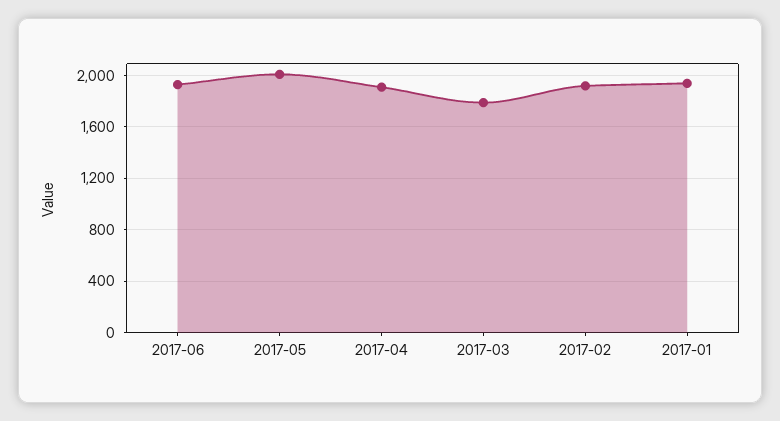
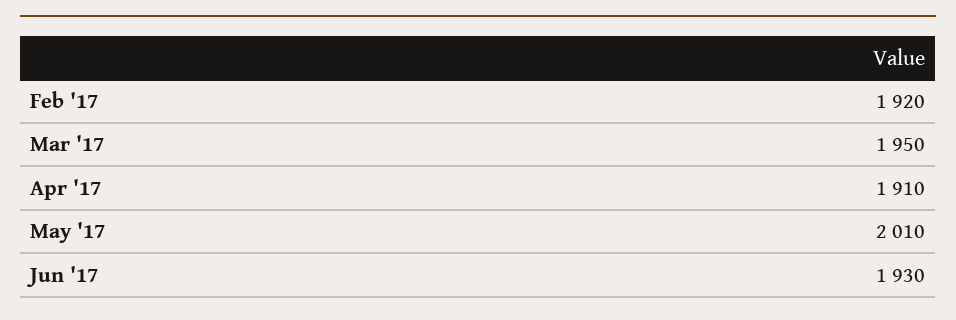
2017-03: 1800 -> 1950
2017-01: 1950 -> none

